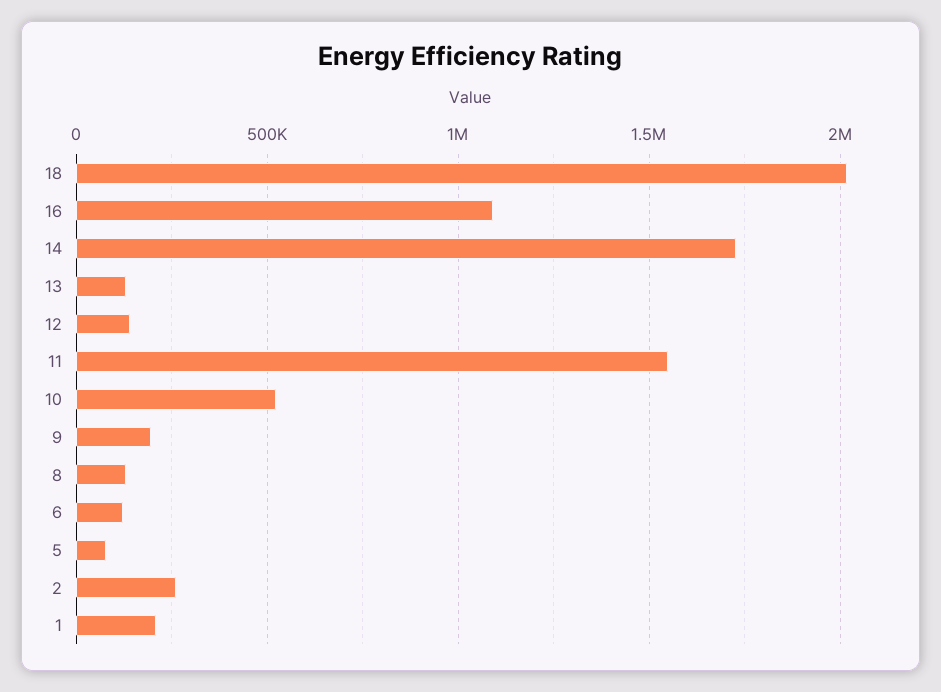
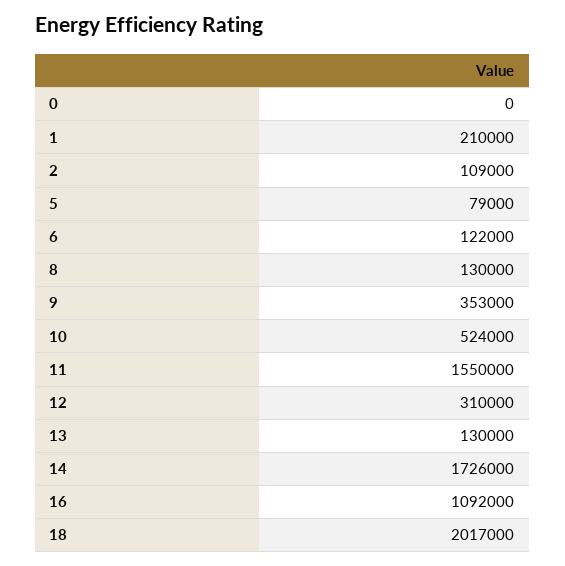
12: 150000 -> 310000
9: 200000 -> 353000
2: 250000 -> 109000
0: none -> 0

